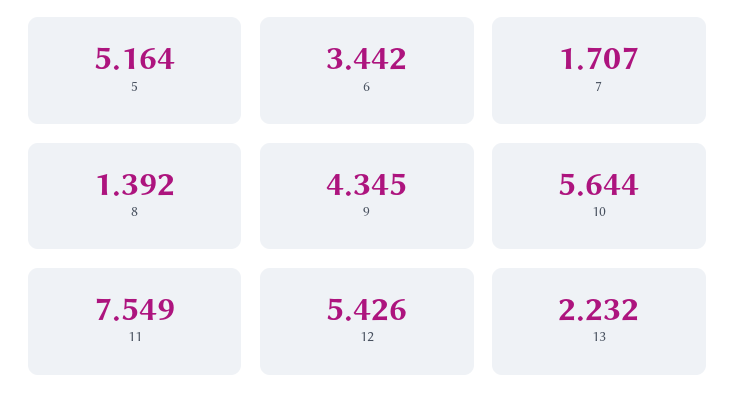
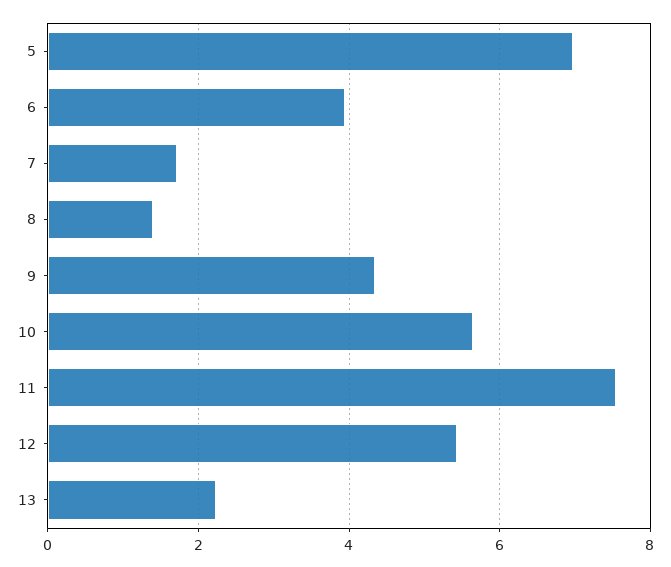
5: 5.164 -> 7
6: 3.442 -> 4

